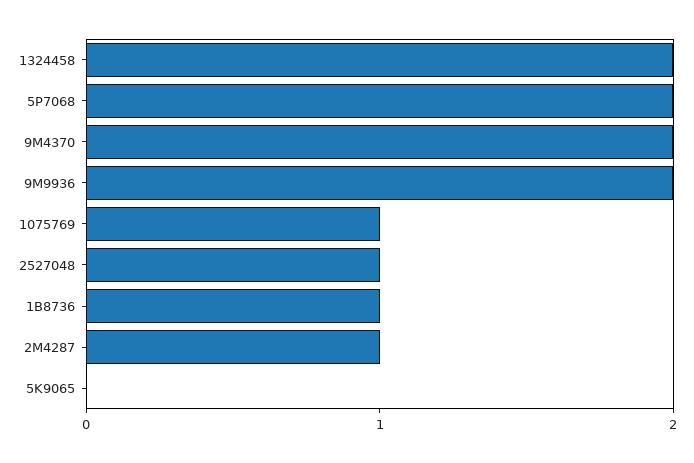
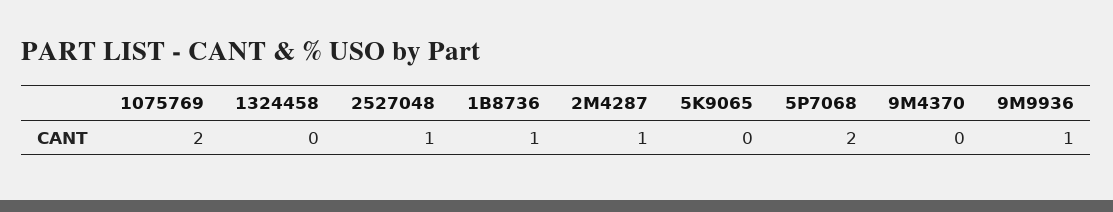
1324458: 2 -> 0
9M4370: 2 -> 0
9M9936: 2 -> 1
1075769: 1 -> 2

